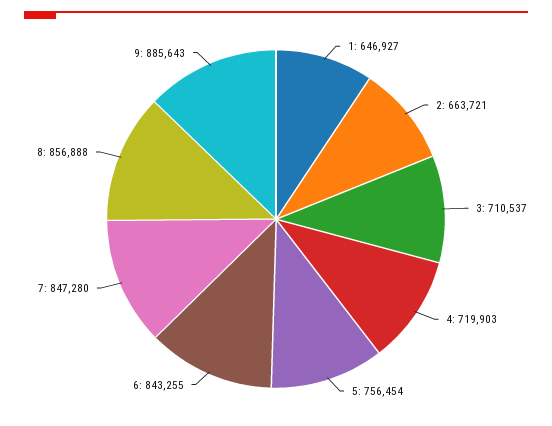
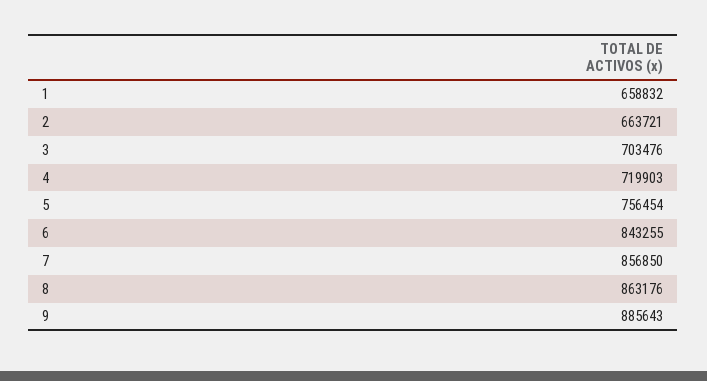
1: 646927 -> 658832
3: 710537 -> 703476
7: 847280 -> 856850
8: 856888 -> 863176

